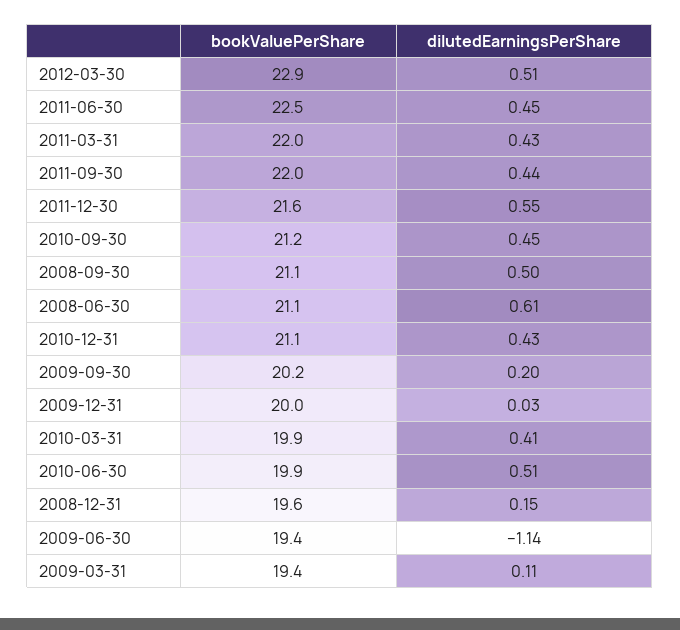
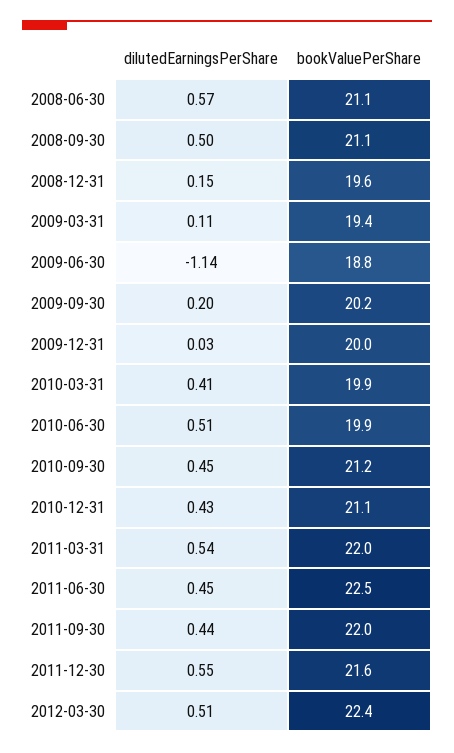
bookValuePerShare, 2012-03-30: 22.9 -> 22.4
dilutedEarningsPerShare, 2011-03-31: 0.43 -> 0.54
dilutedEarningsPerShare, 2008-06-30: 0.61 -> 0.57
bookValuePerShare, 2009-06-30: 19.4 -> 18.8

